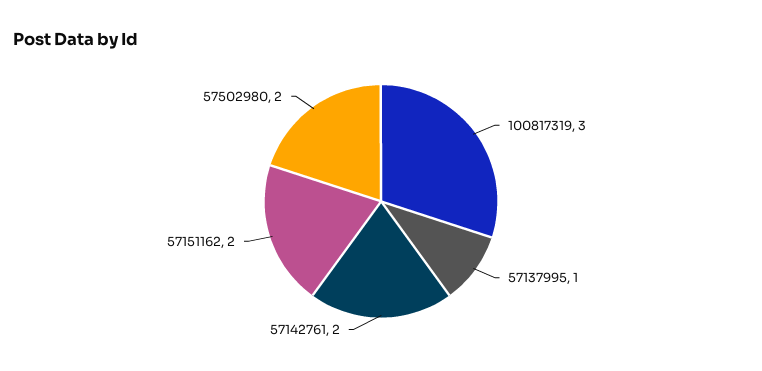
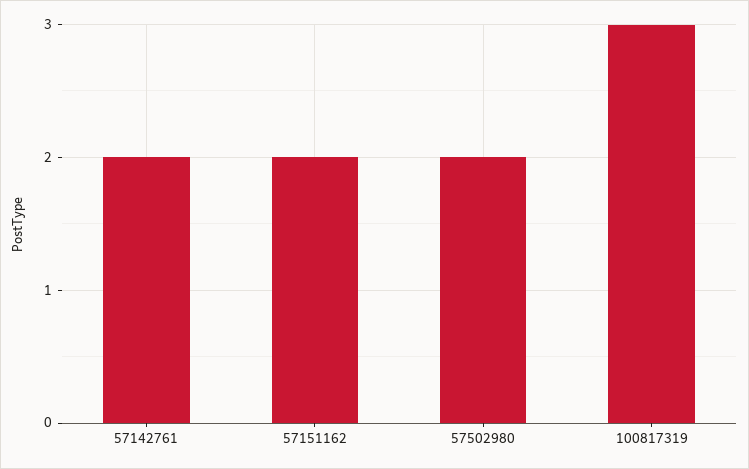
57137995: 1 -> none

